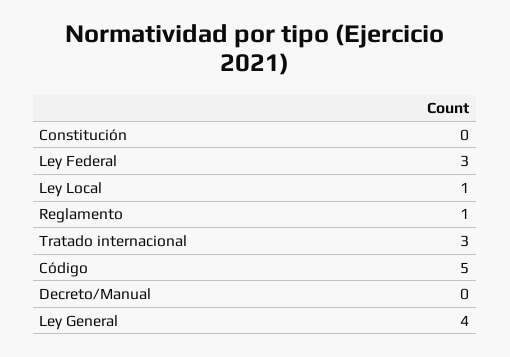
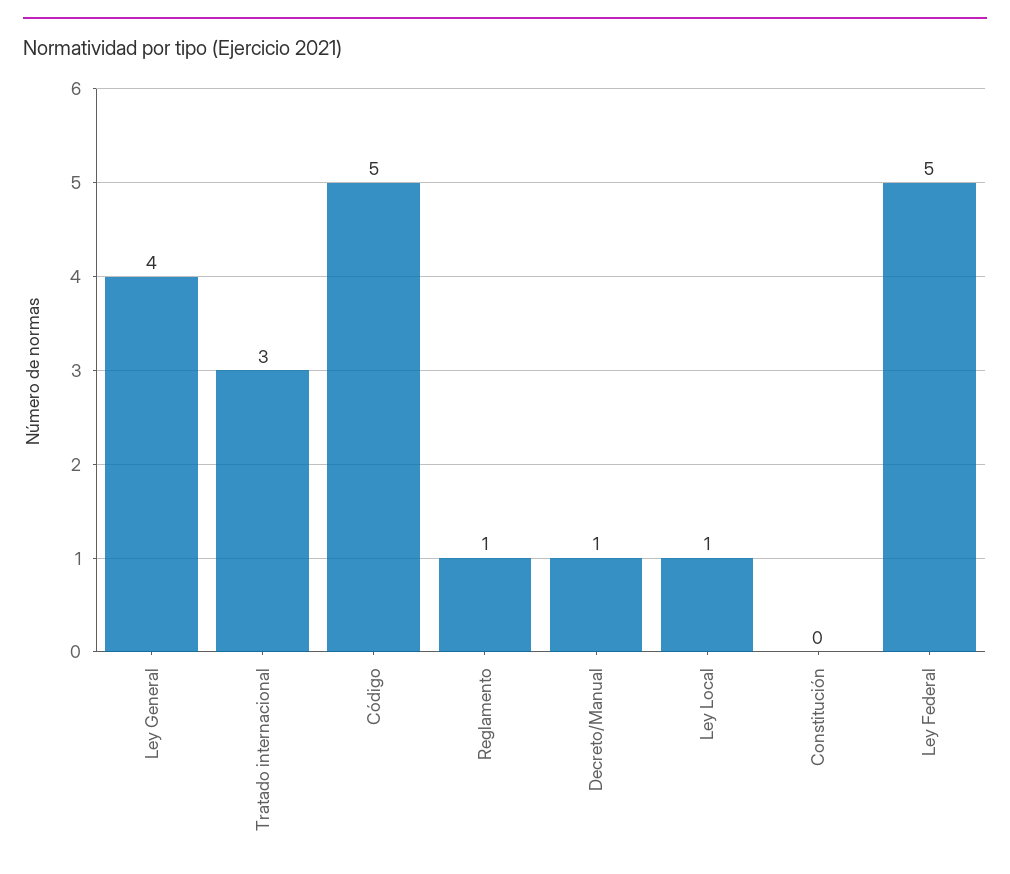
Ley Federal: 3 -> 5
Decreto/Manual: 0 -> 1

